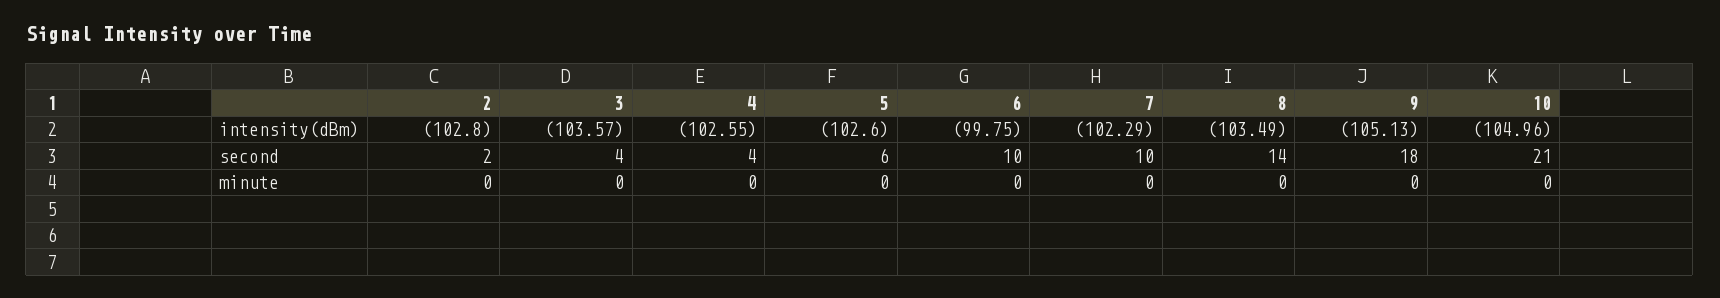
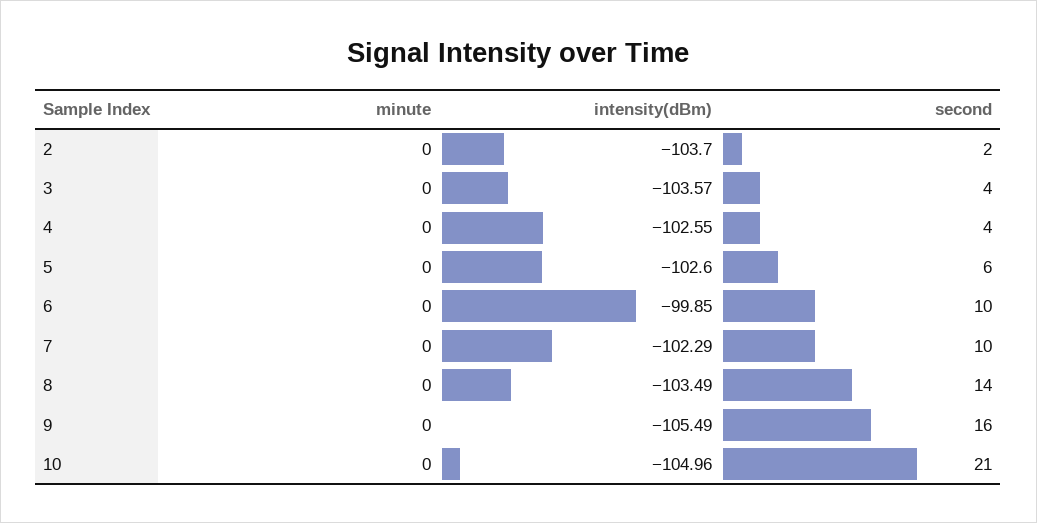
2, intensity(dBm): -102.8 -> -103.7
6, intensity(dBm): -99.75 -> -99.85
9, intensity(dBm): -105.13 -> -105.49
9, second: 18 -> 16

